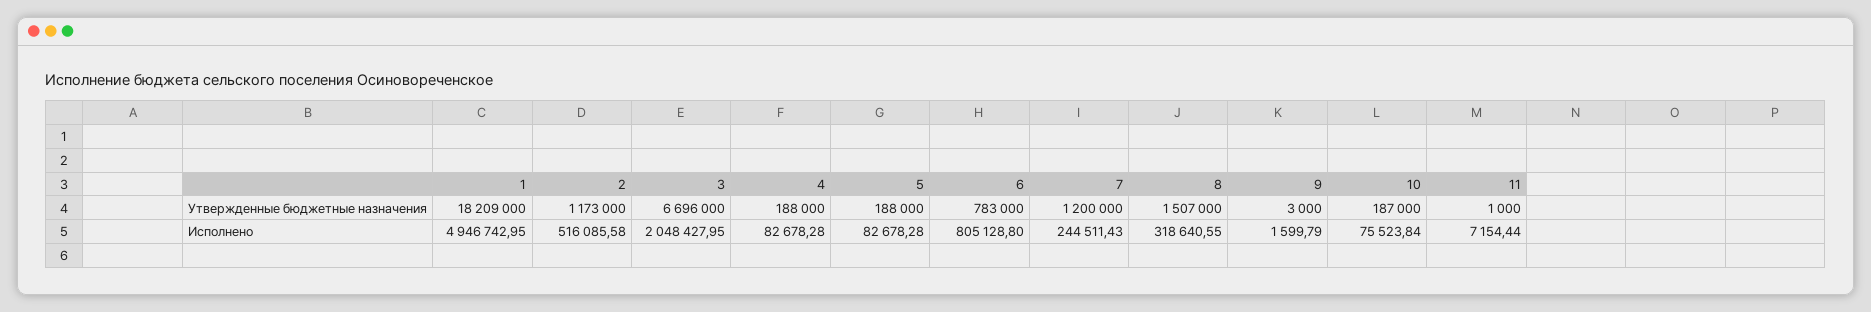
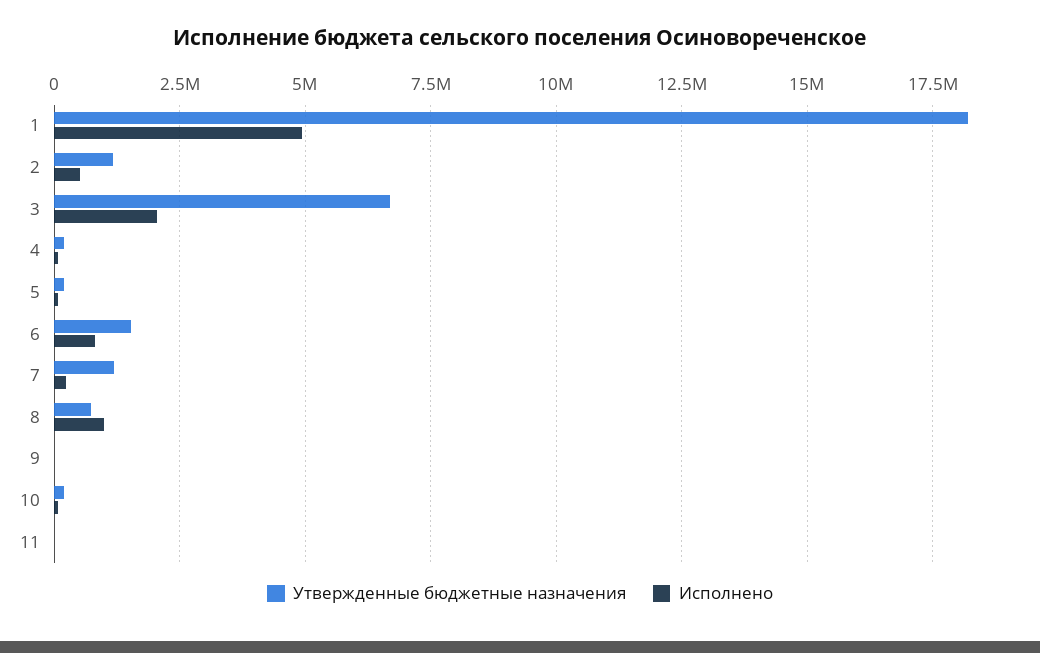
Утвержденные бюджетные назначения, 6: 783000 -> 1500000
Утвержденные бюджетные назначения, 8: 1507000 -> 750000
Исполнено, 8: 318640.55 -> 1000000

